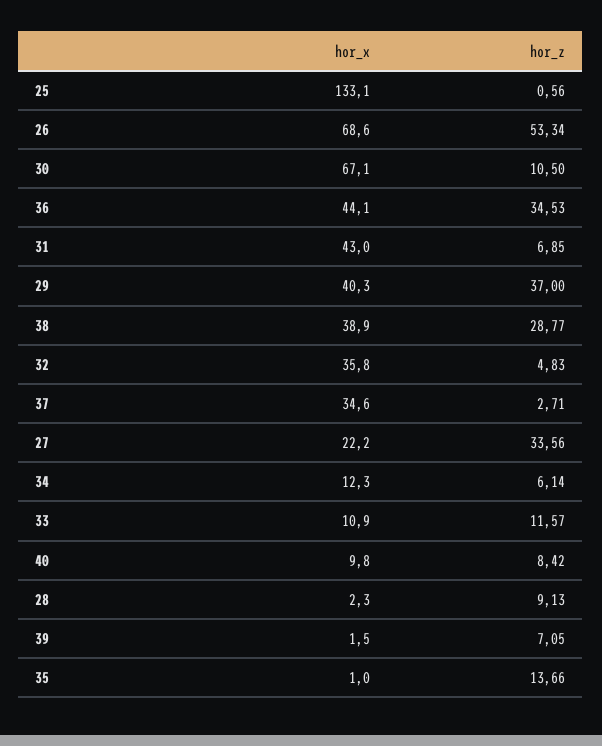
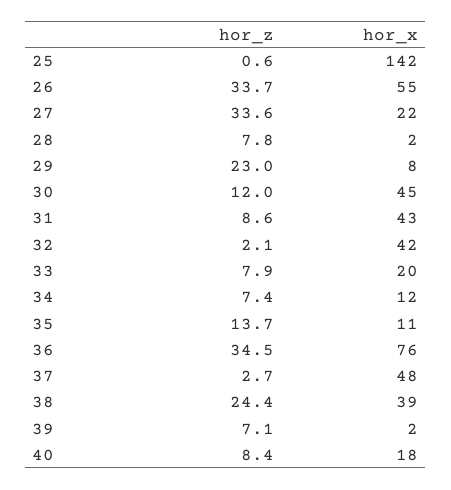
hor_x, 25: 133.1 -> 142
hor_x, 26: 68.6 -> 55
hor_z, 26: 53.34 -> 33.7
hor_x, 30: 67.1 -> 45
hor_z, 30: 10.5 -> 12
hor_x, 36: 44.1 -> 76
hor_z, 31: 6.85 -> 8.6
hor_x, 29: 40.3 -> 8
hor_z, 29: 37 -> 23
hor_z, 38: 28.77 -> 24.4
hor_x, 32: 35.8 -> 42
hor_z, 32: 4.83 -> 2.1
hor_x, 37: 34.6 -> 48
hor_z, 34: 6.14 -> 7.4
hor_x, 33: 10.9 -> 20
hor_z, 33: 11.57 -> 7.9
hor_x, 40: 9.8 -> 18
hor_z, 28: 9.13 -> 7.8
hor_x, 35: 1 -> 11

